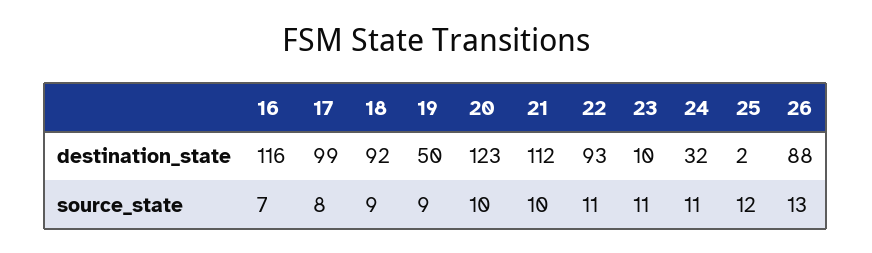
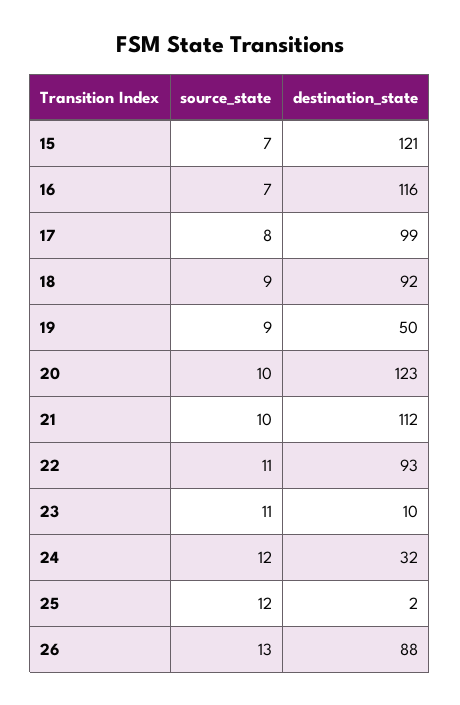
24, source_state: 11 -> 12
15, source_state: none -> 7
15, destination_state: none -> 121

